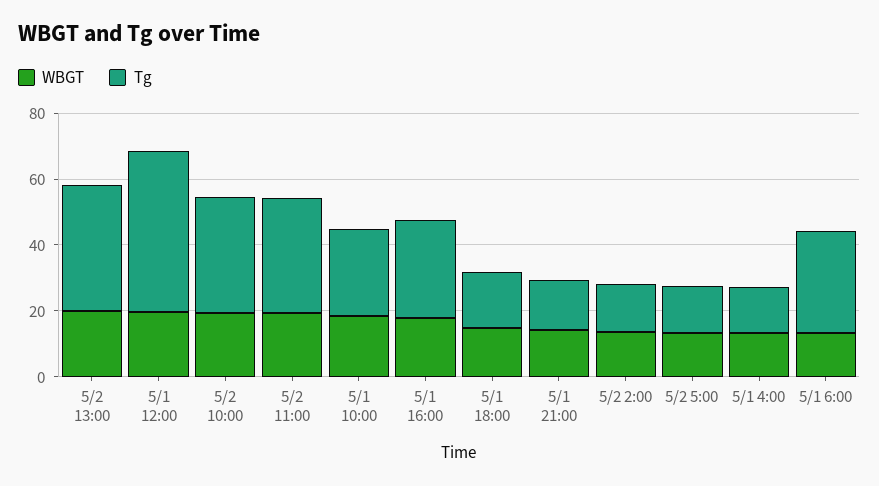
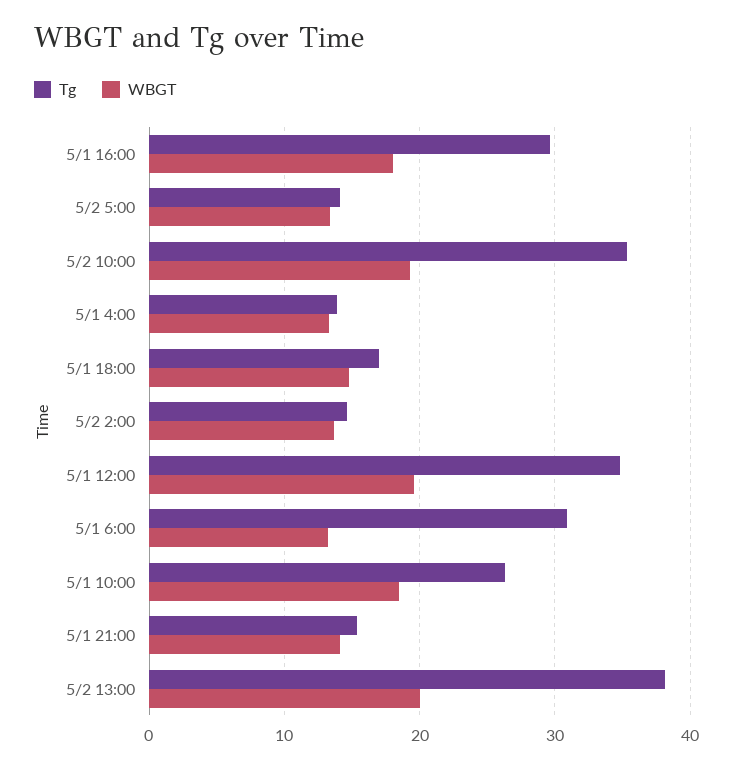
Tg, 5/1 12:00: 50 -> 35
WBGT, 5/2 11:00: 20 -> none
Tg, 5/2 11:00: 35 -> none

